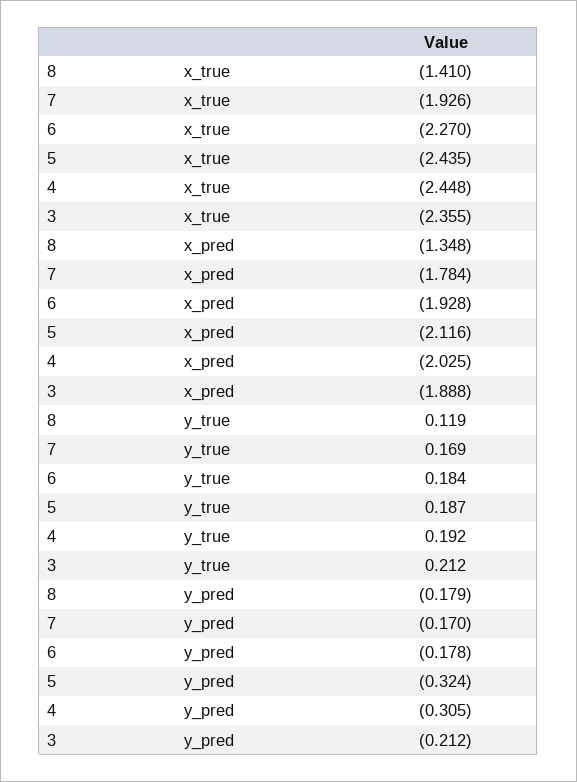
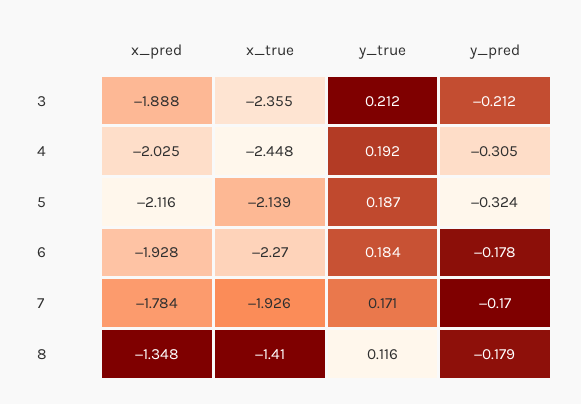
5, x_true: -2.435 -> -2.139
8, y_true: 0.119 -> 0.116
7, y_true: 0.169 -> 0.171

